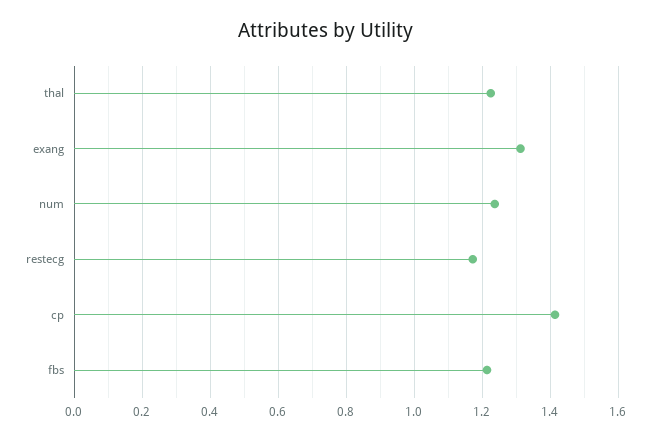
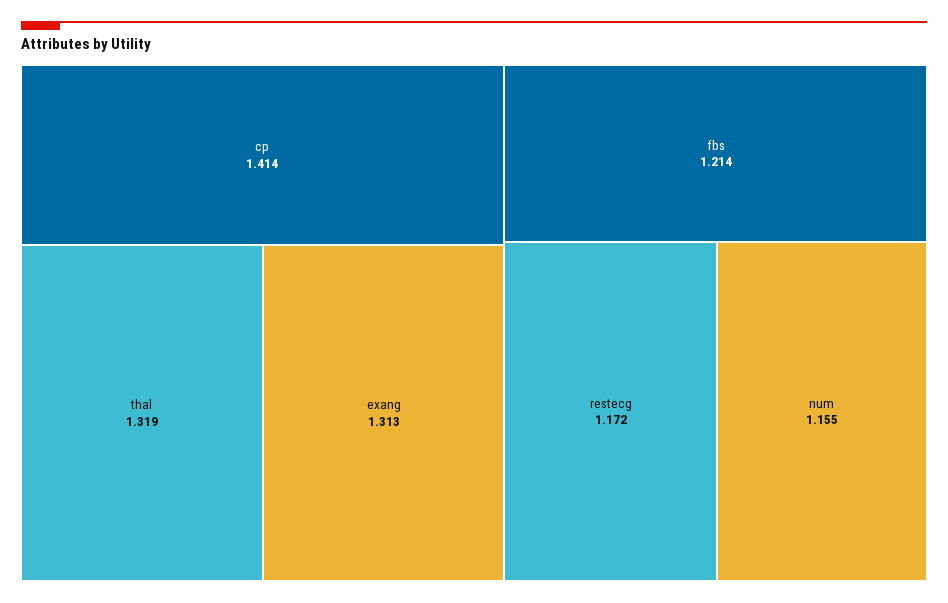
thal: 1.22 -> 1.319
num: 1.24 -> 1.155

